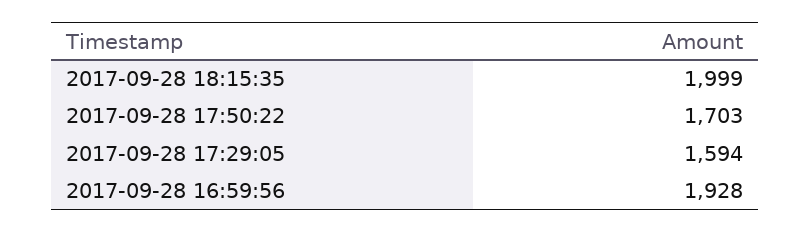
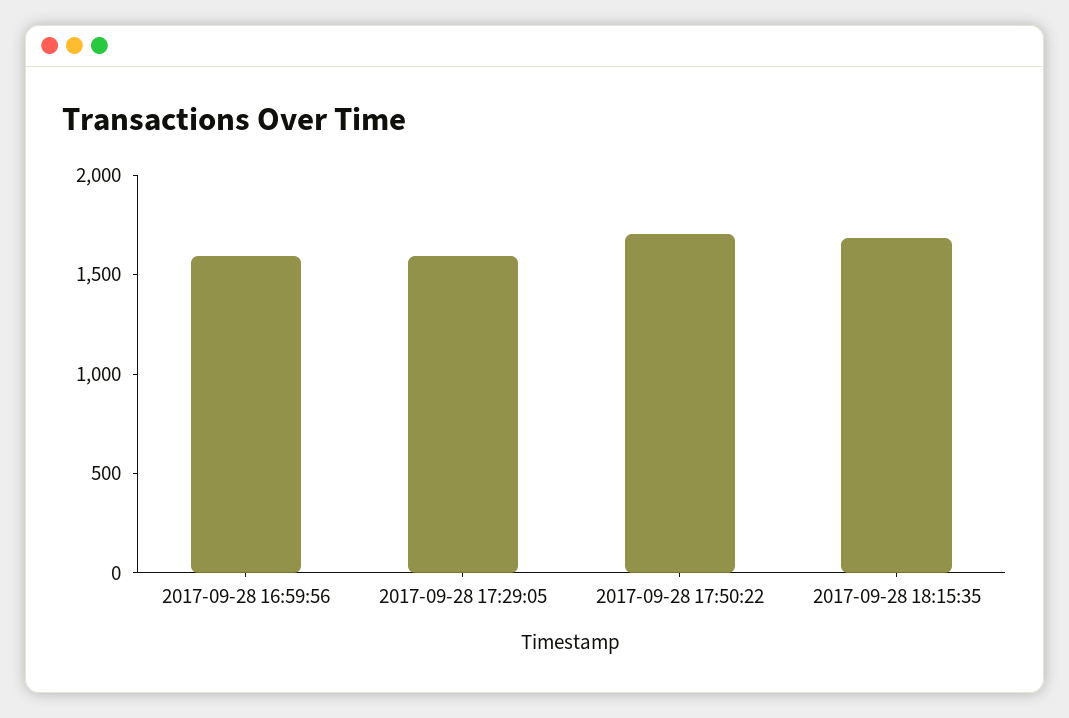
2017-09-28 18:15:35: 1999 -> 1700
2017-09-28 16:59:56: 1928 -> 1600

